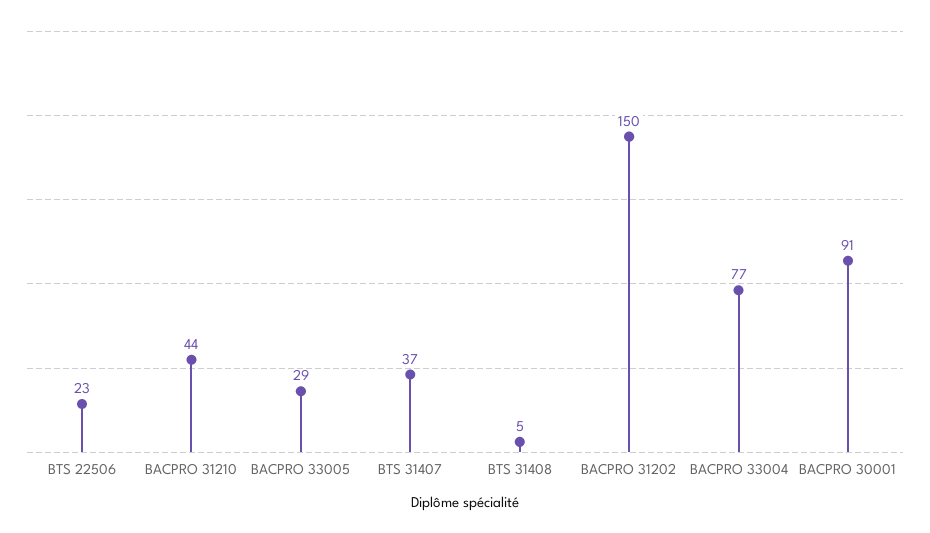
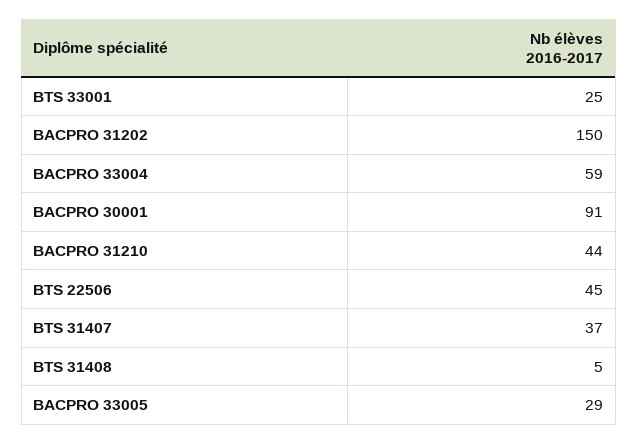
BTS 22506: 23 -> 45
BACPRO 33004: 77 -> 59
BTS 33001: none -> 25

